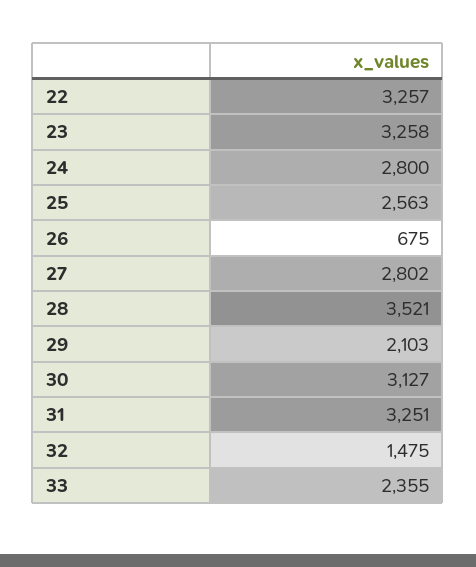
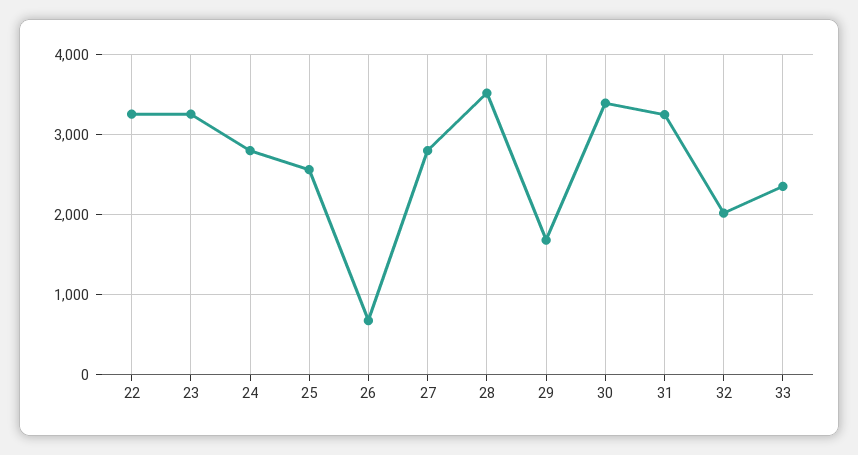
29: 2103 -> 1700
30: 3127 -> 3400
32: 1475 -> 2000

